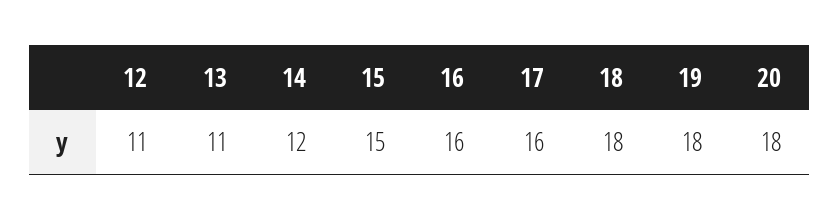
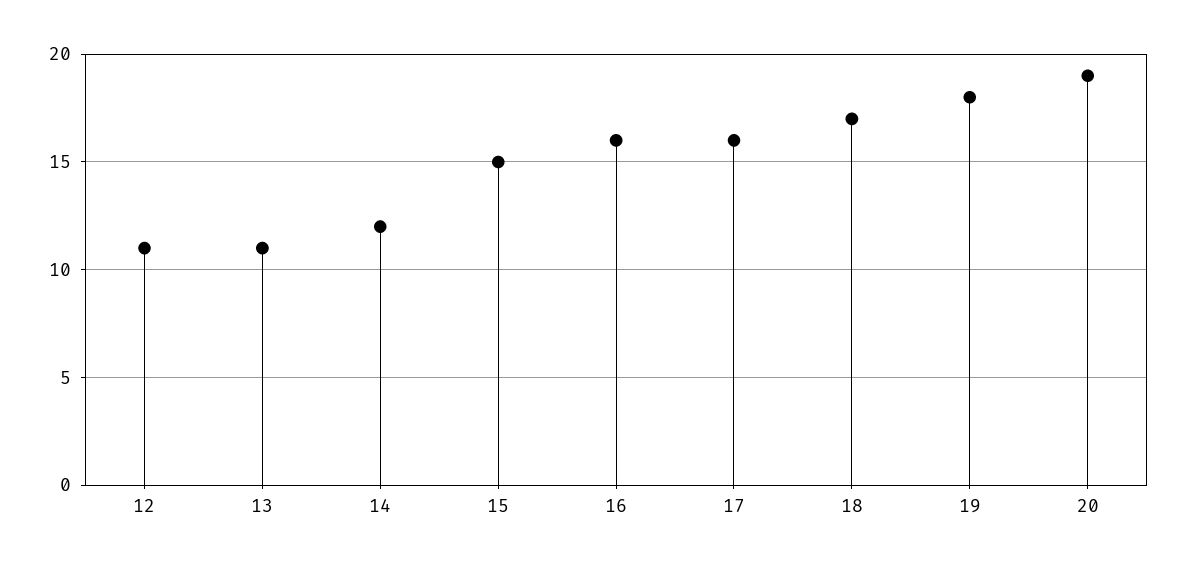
18: 18 -> 17
20: 18 -> 19

